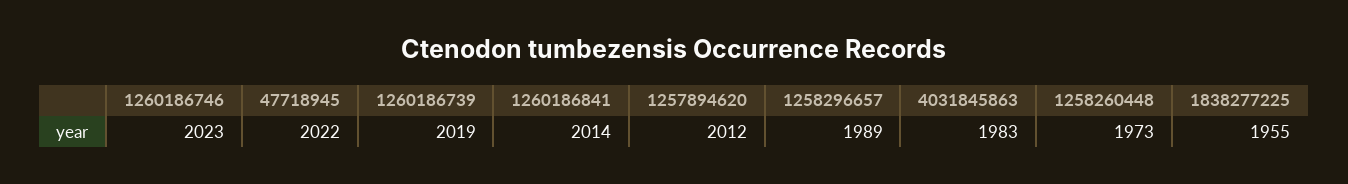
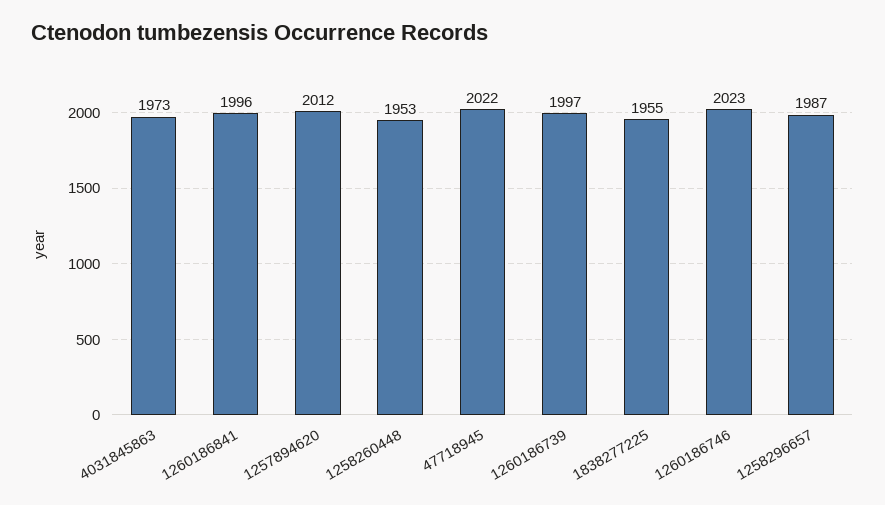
1260186739: 2019 -> 1997
1260186841: 2014 -> 1996
1258296657: 1989 -> 1987
4031845863: 1983 -> 1973
1258260448: 1973 -> 1953

